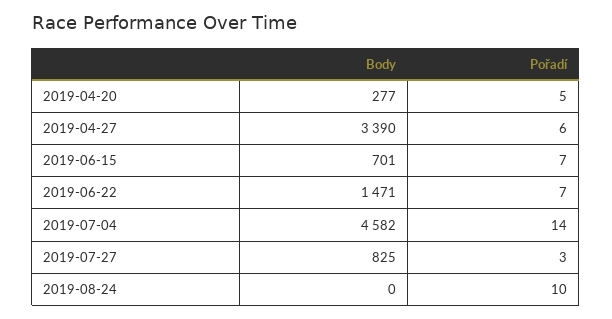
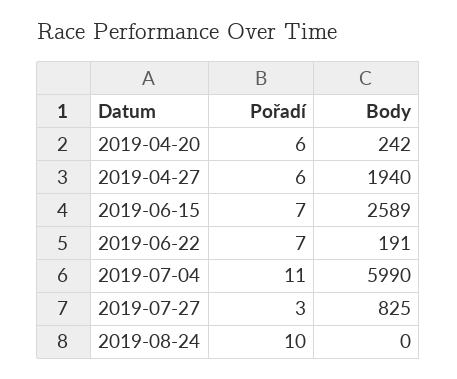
Body, 2019-04-20: 277 -> 242
Pořadí, 2019-04-20: 5 -> 6
Body, 2019-04-27: 3390 -> 1940
Body, 2019-06-15: 701 -> 2589
Body, 2019-06-22: 1471 -> 191
Body, 2019-07-04: 4582 -> 5990
Pořadí, 2019-07-04: 14 -> 11

